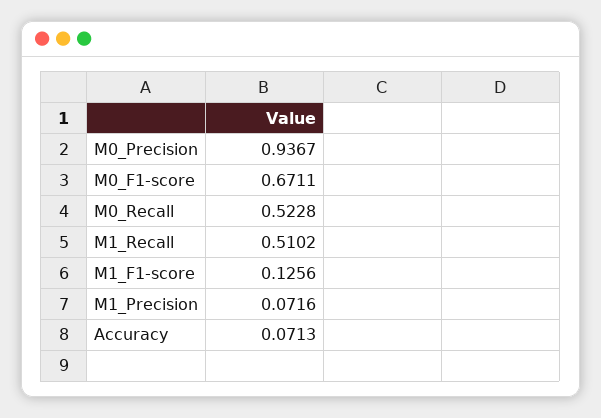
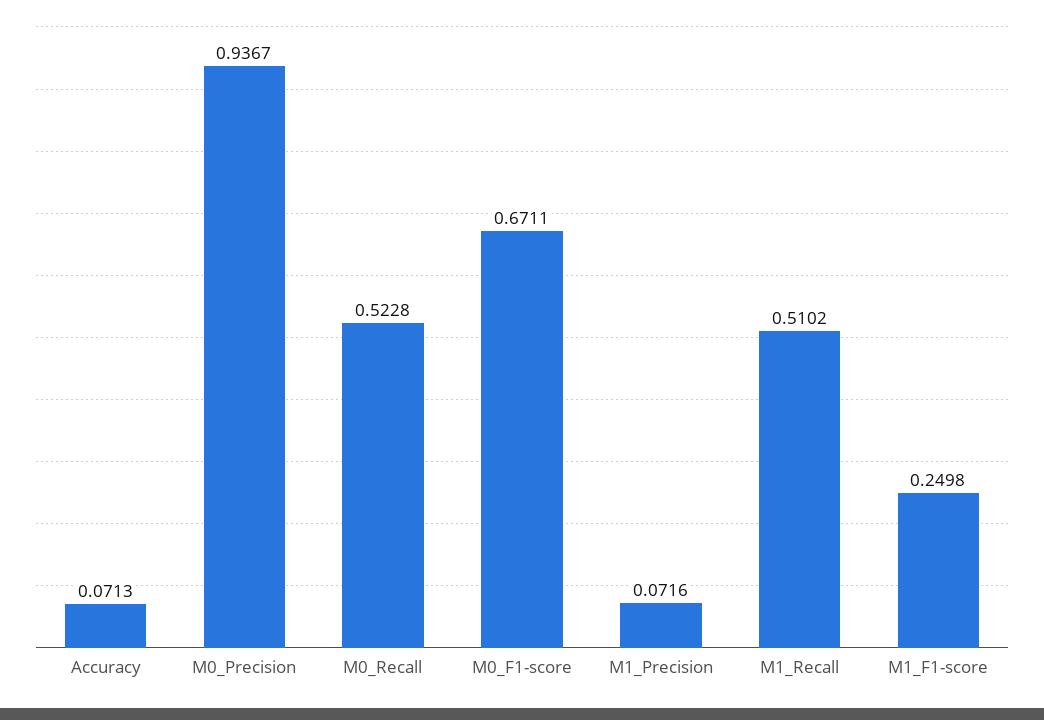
M1_F1-score: 0.1256 -> 0.2498

